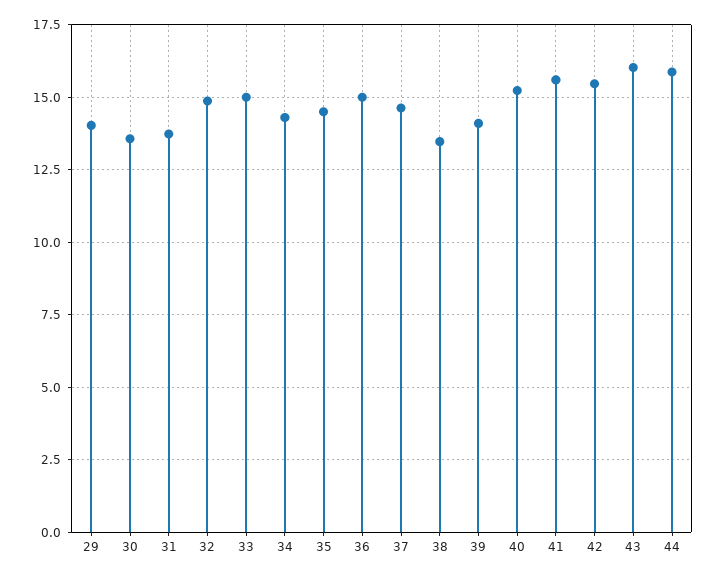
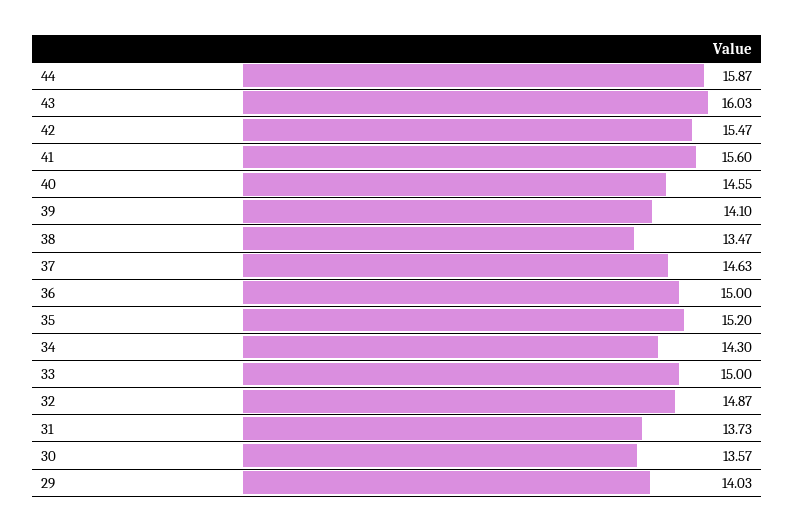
35: 14.5 -> 15.2
40: 15.25 -> 14.55

